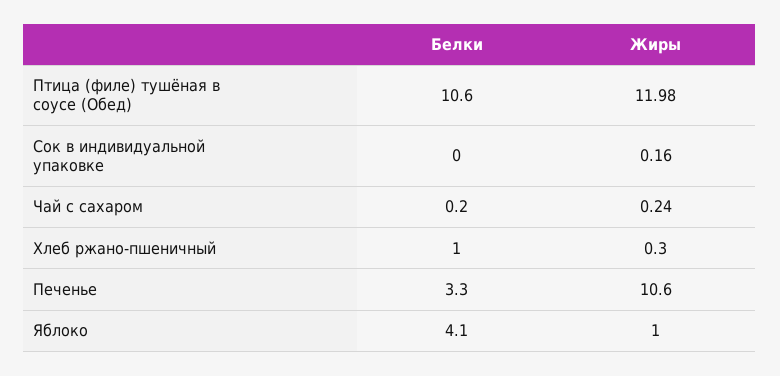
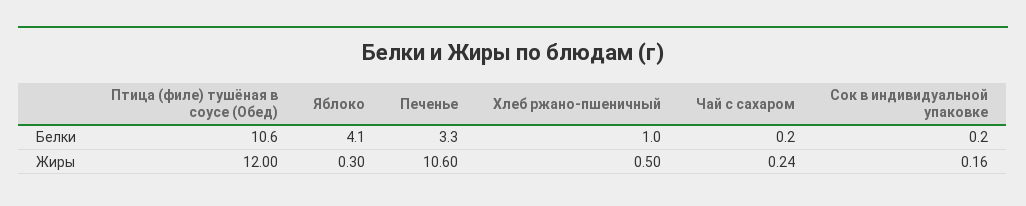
Жиры, Птица (филе) тушёная в соусе (Обед): 11.98 -> 12
Белки, Сок в индивидуальной упаковке: 0 -> 0.2
Жиры, Хлеб ржано-пшеничный: 0.3 -> 0.5
Жиры, Яблоко: 1 -> 0.3

